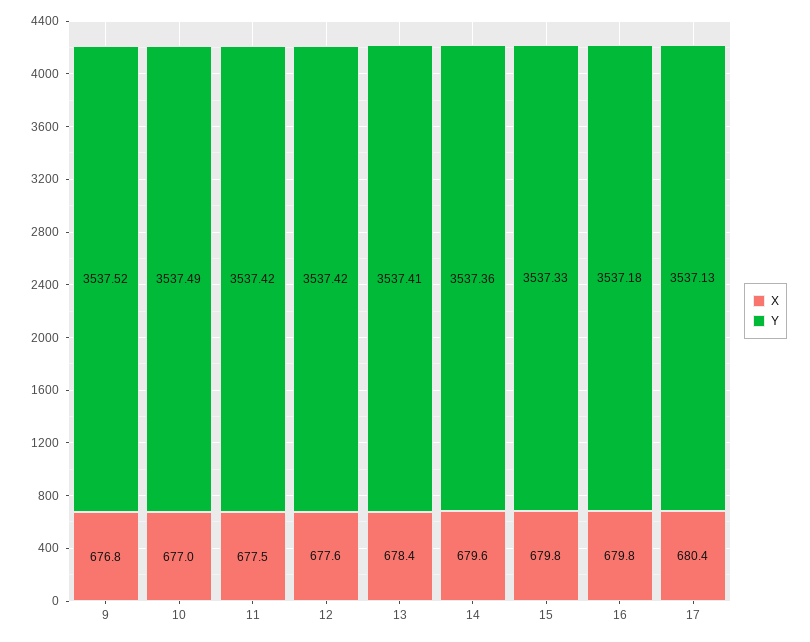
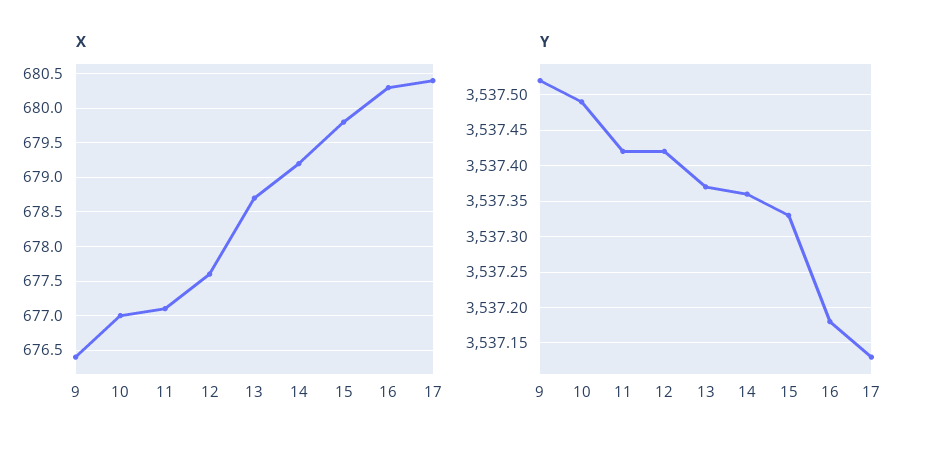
X, 9: 676.8 -> 676.4
X, 11: 677.5 -> 677.1
X, 13: 678.4 -> 678.7
Y, 13: 3537.41 -> 3537.37
X, 14: 679.6 -> 679.2
X, 16: 679.8 -> 680.3

